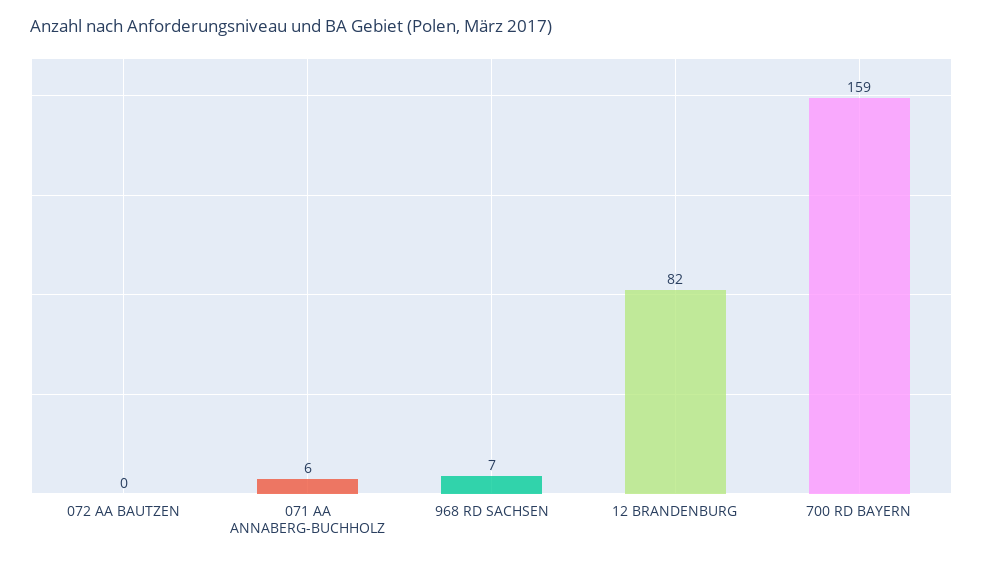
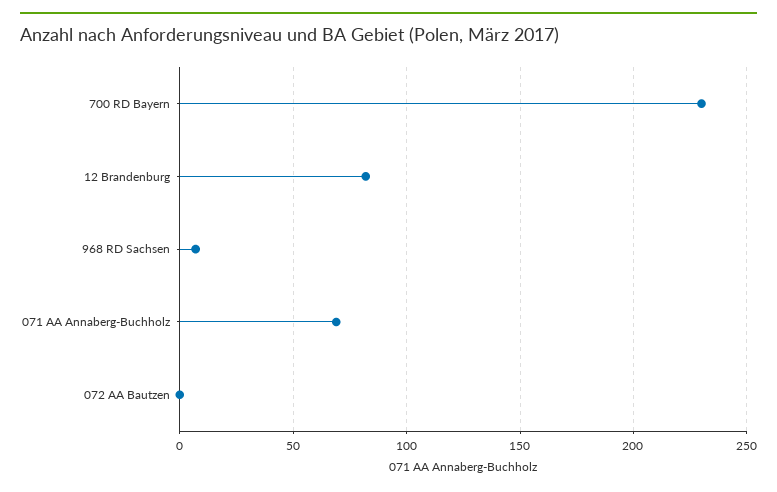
071 AA ANNABERG-BUCHHOLZ: 6 -> 70
700 RD BAYERN: 159 -> 230

